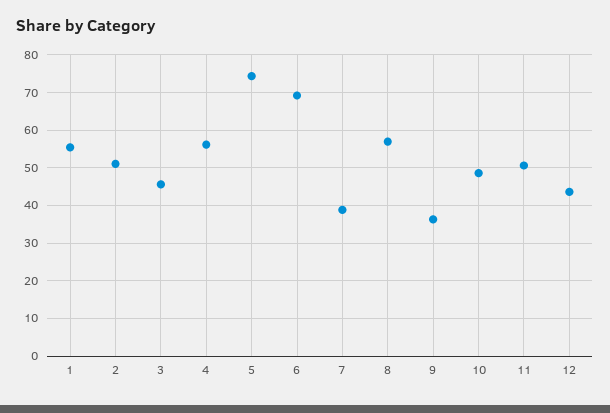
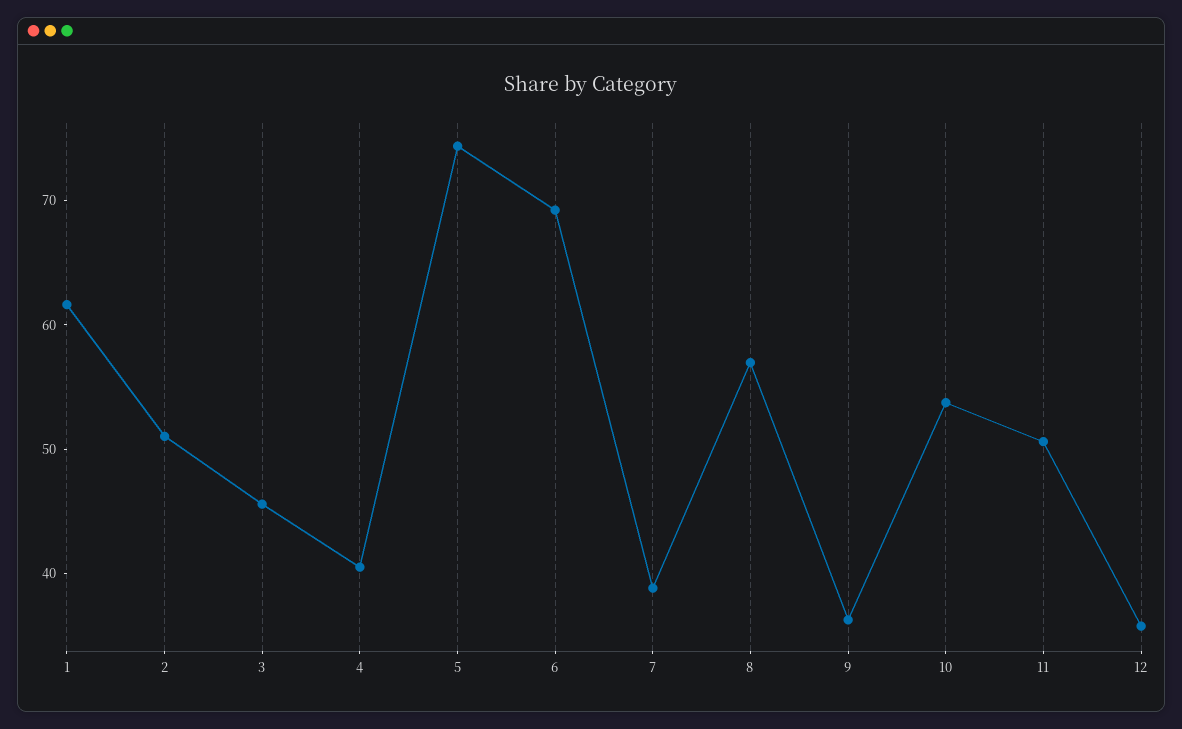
1: 56 -> 62
4: 56 -> 40
10: 48 -> 54
12: 44 -> 36

